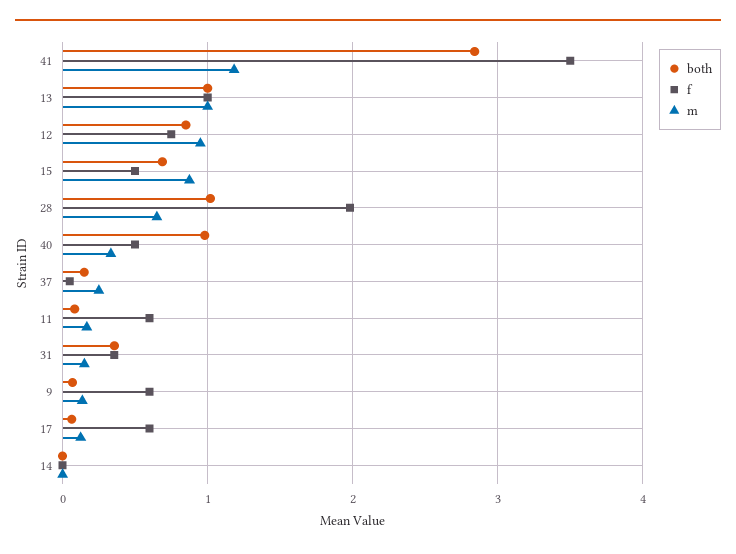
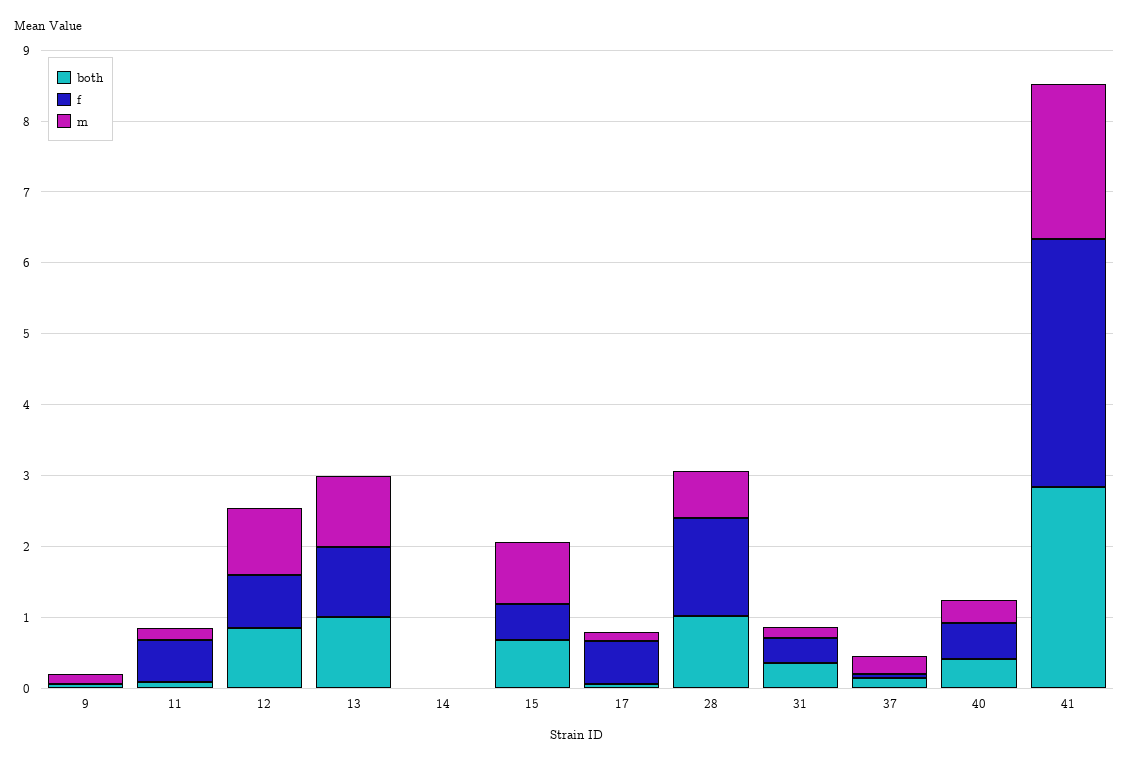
m, 41: 1.2 -> 2.2
f, 28: 2 -> 1.4
both, 40: 1 -> 0.4
f, 9: 0.6 -> 0

